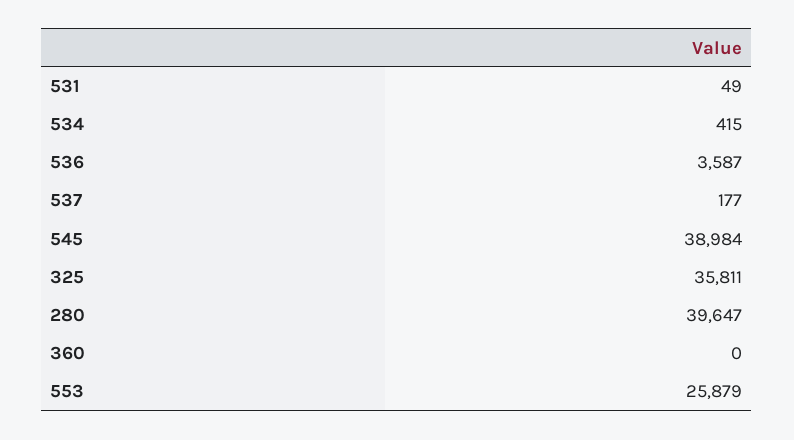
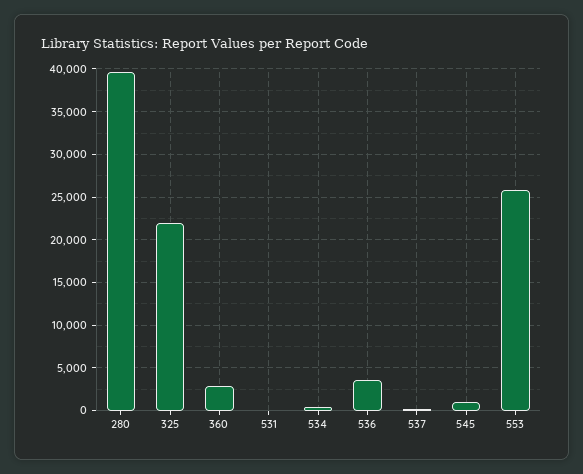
545: 38984 -> 1000
325: 35811 -> 22000
360: 0 -> 3000

